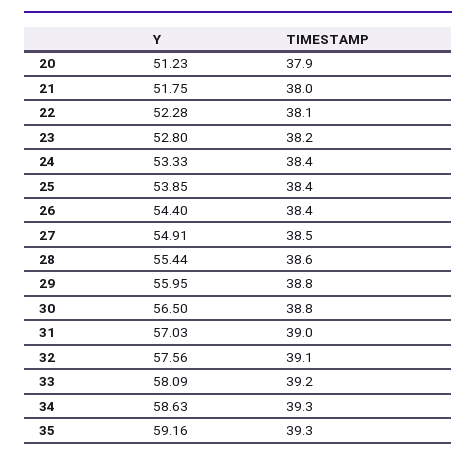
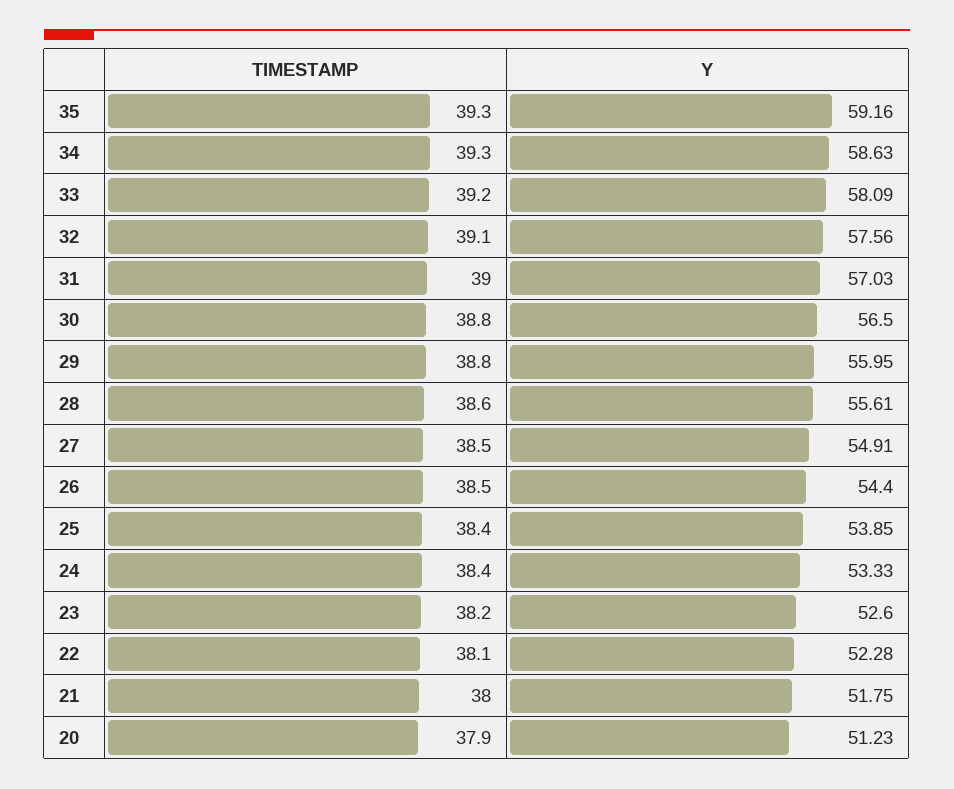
Y, 23: 52.8 -> 52.6
TIMESTAMP, 26: 38.4 -> 38.5
Y, 28: 55.44 -> 55.61

